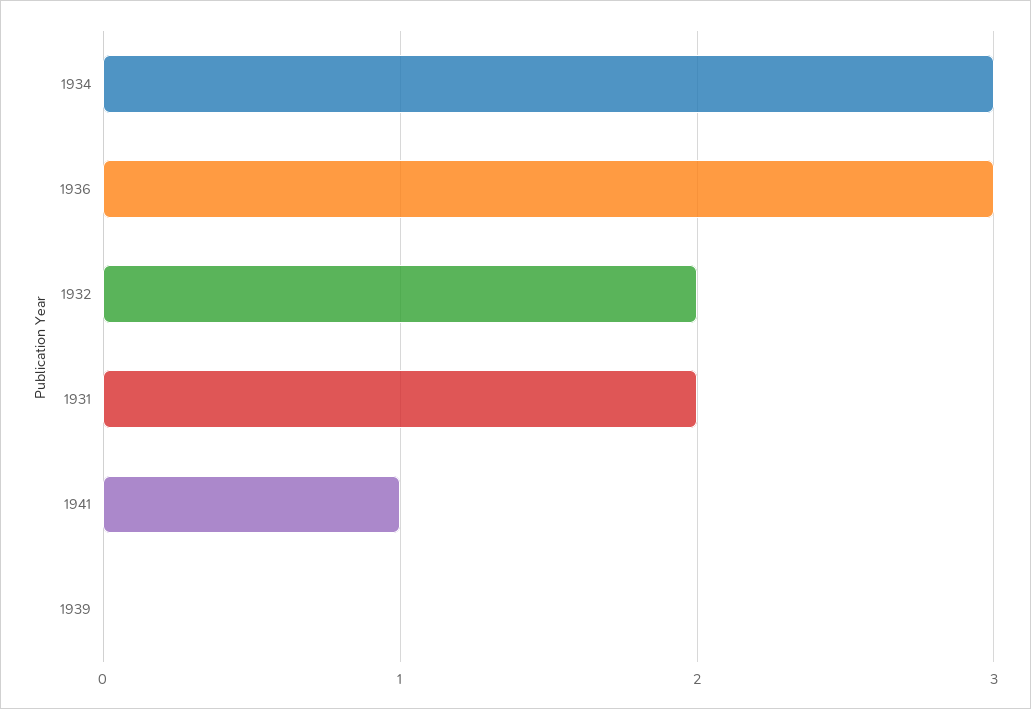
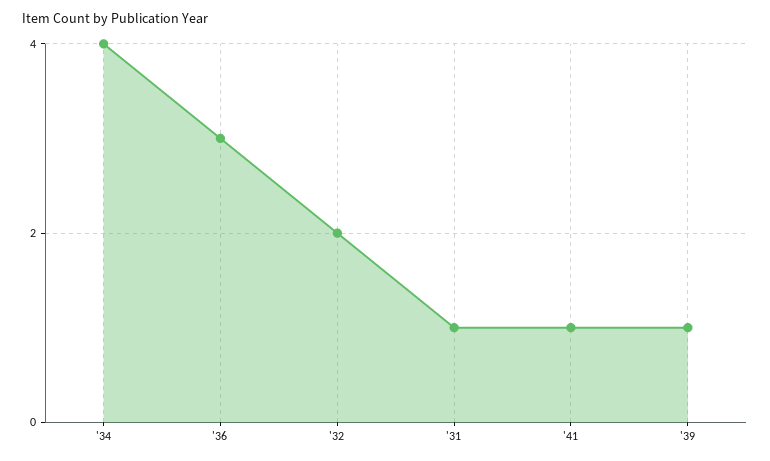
1934: 3 -> 4
1931: 2 -> 1
1939: 0 -> 1

